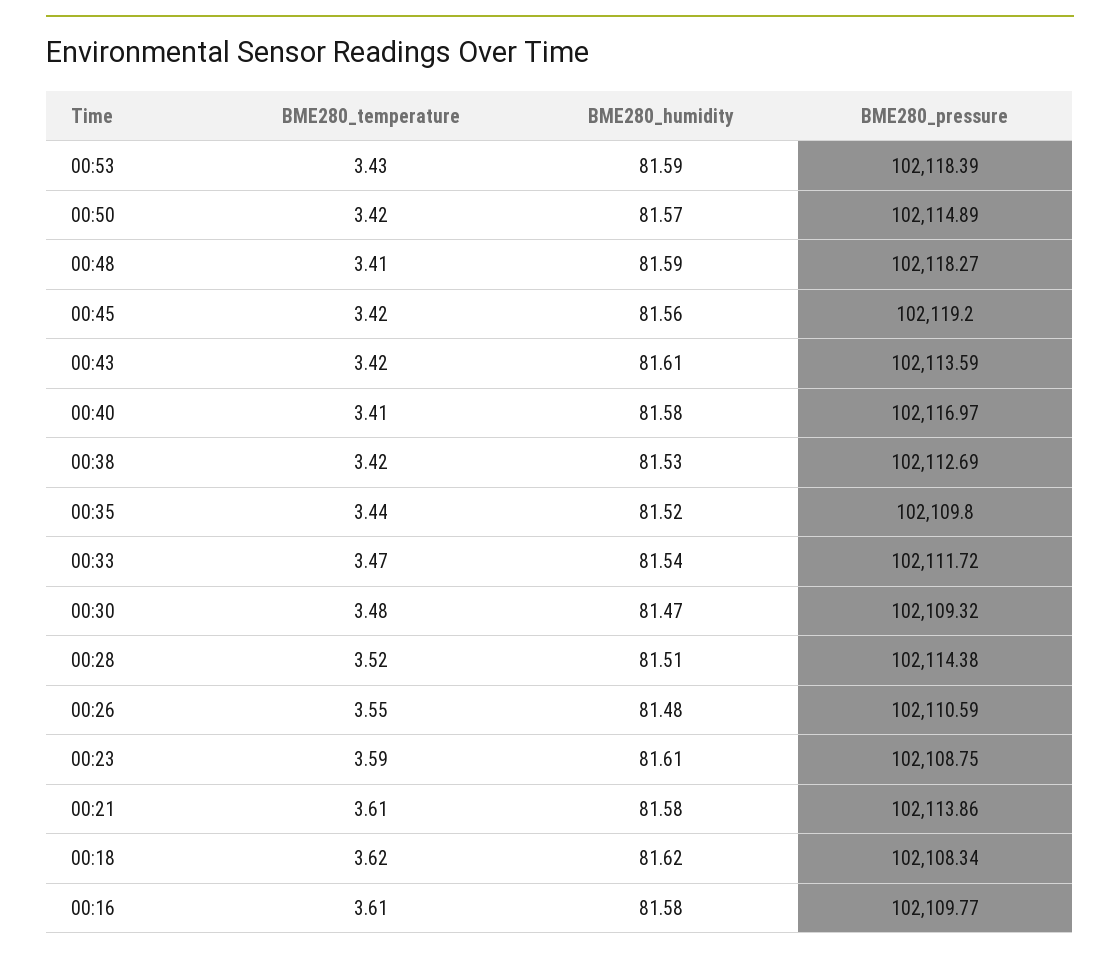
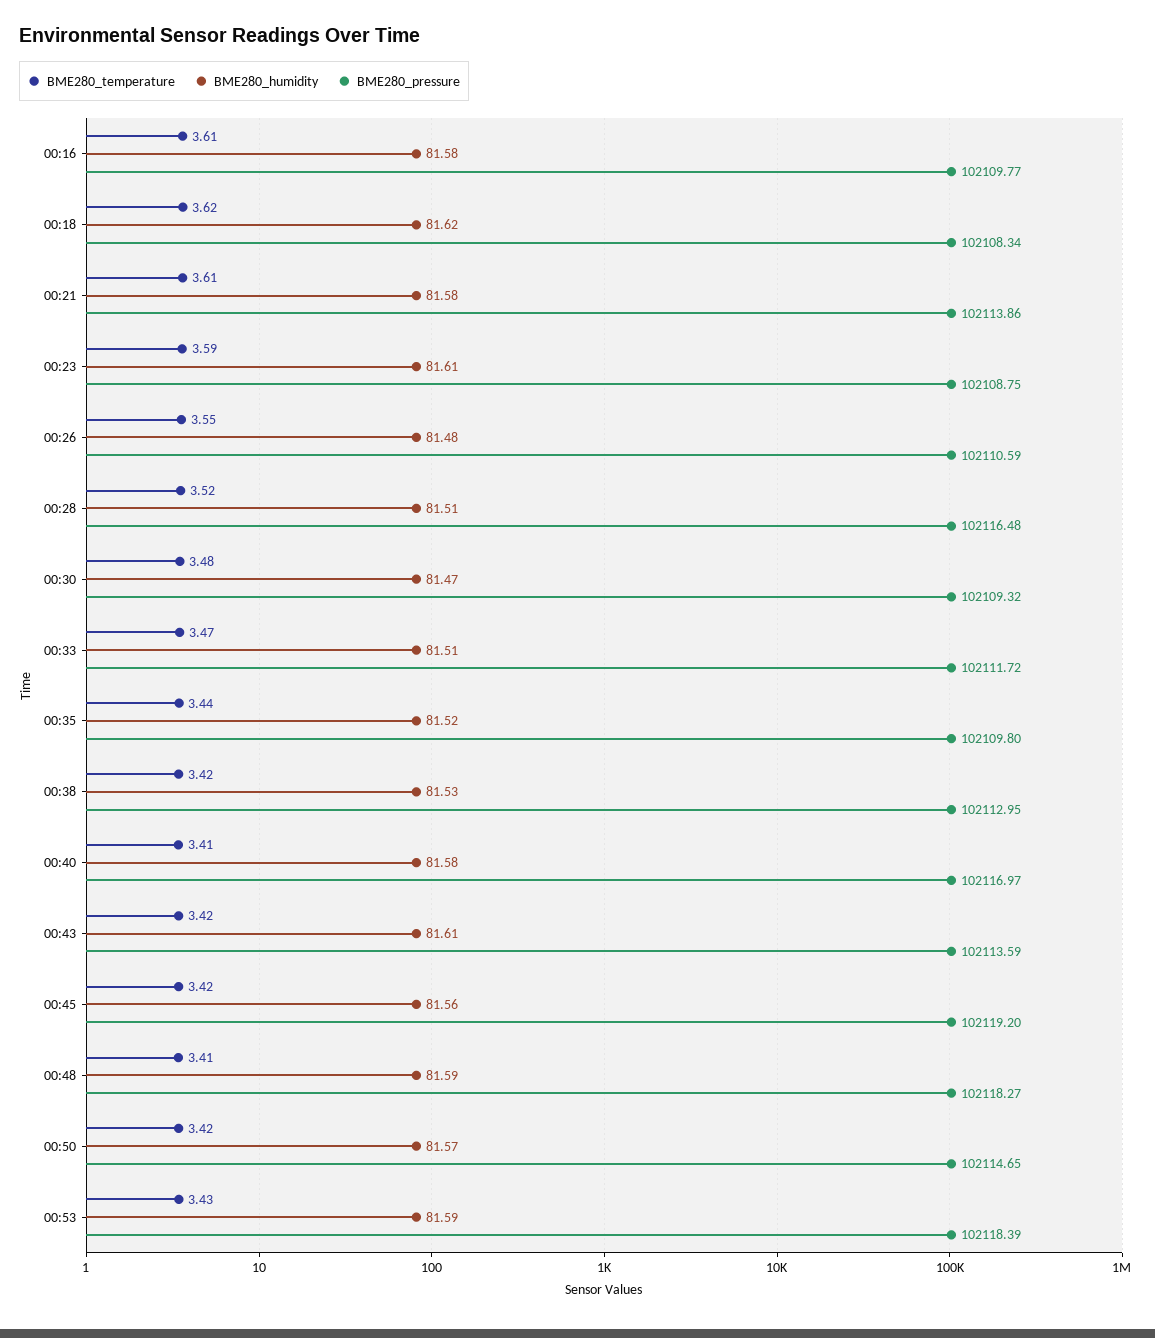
BME280_pressure, 00:50: 102114.89 -> 102114.65
BME280_pressure, 00:38: 102112.69 -> 102112.95
BME280_humidity, 00:33: 81.54 -> 81.51
BME280_pressure, 00:28: 102114.38 -> 102116.48

